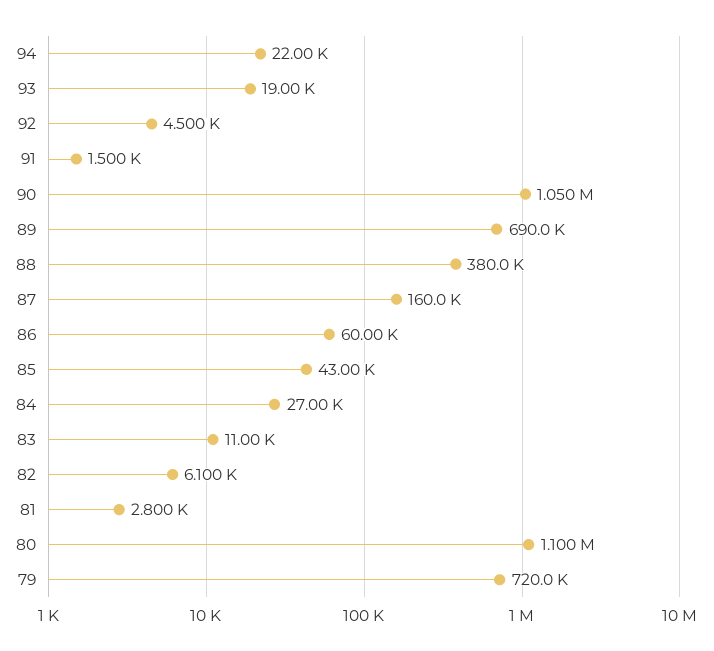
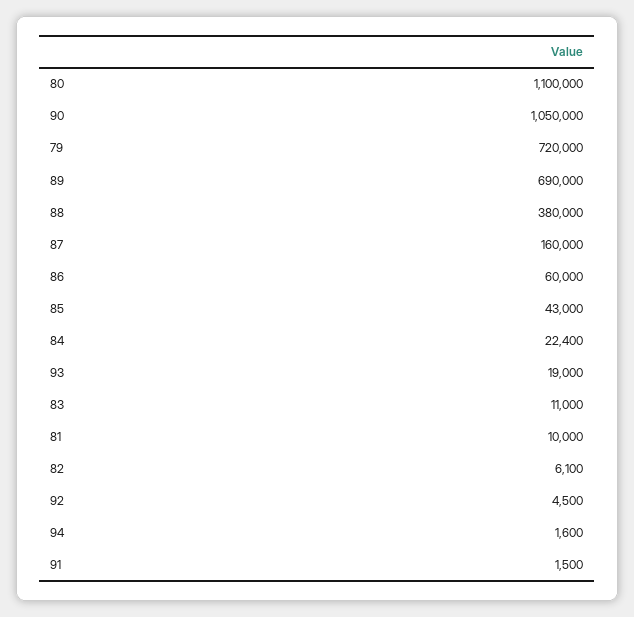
94: 22000 -> 1600
84: 27000 -> 22400
81: 2800 -> 10000

